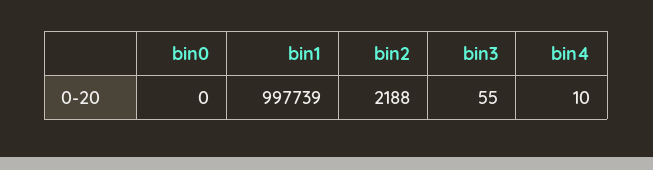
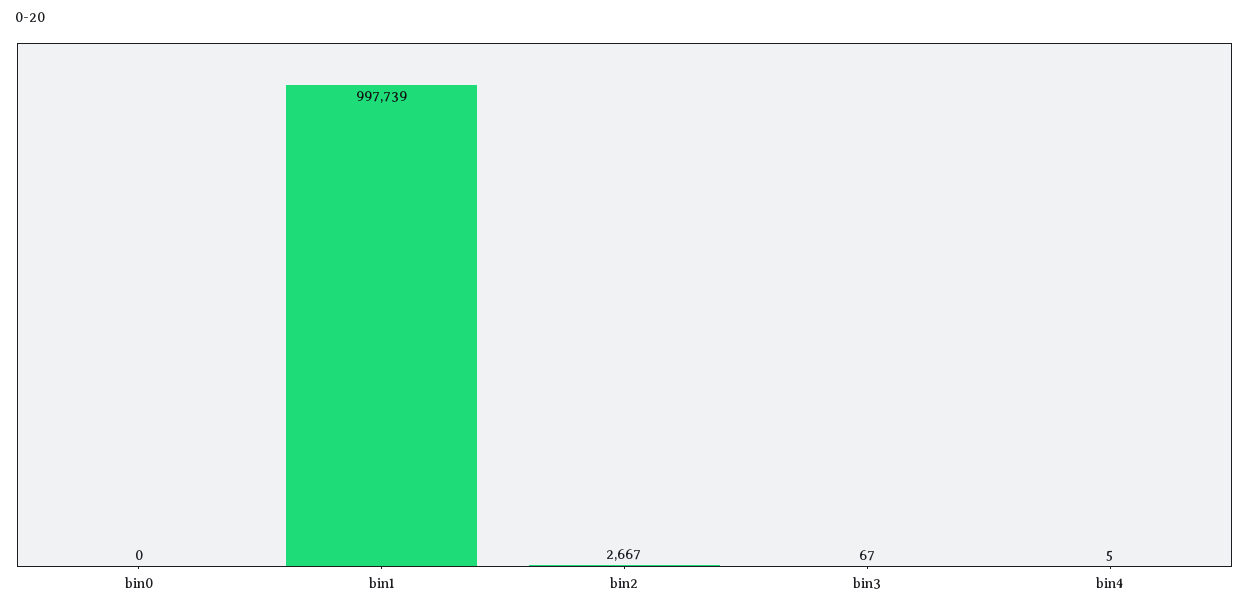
bin2: 2188 -> 2667
bin3: 55 -> 67
bin4: 10 -> 5

